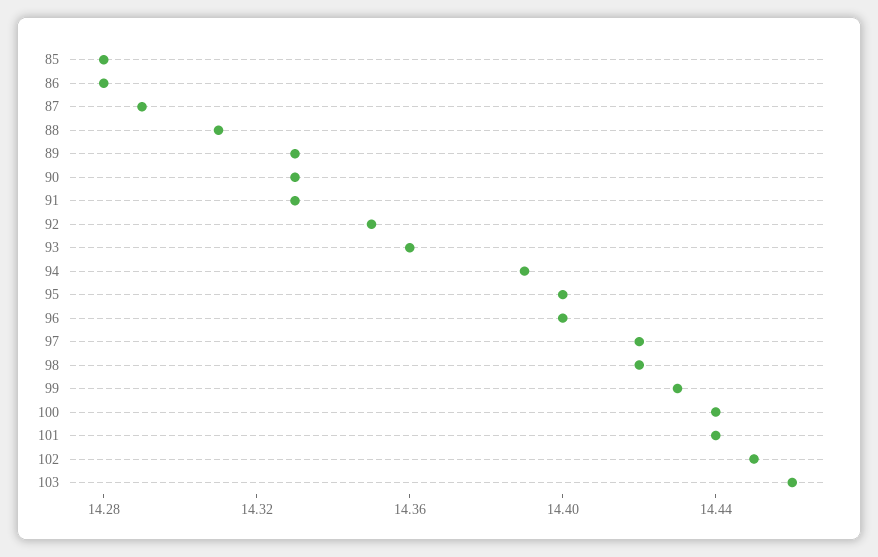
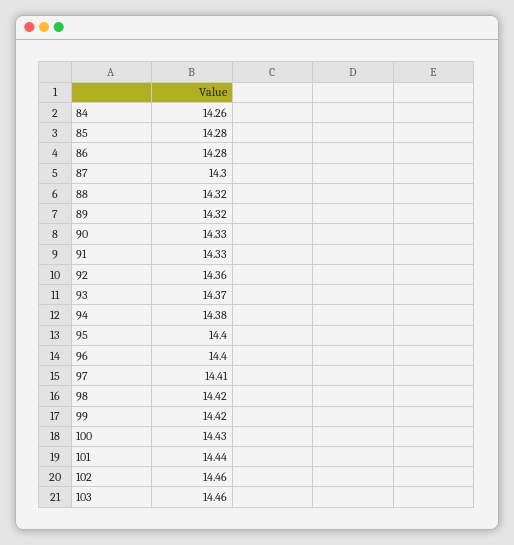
87: 14.29 -> 14.3
88: 14.31 -> 14.32
89: 14.33 -> 14.32
92: 14.35 -> 14.36
93: 14.36 -> 14.37
94: 14.39 -> 14.38
97: 14.42 -> 14.41
99: 14.43 -> 14.42
100: 14.44 -> 14.43
102: 14.45 -> 14.46
84: none -> 14.26

